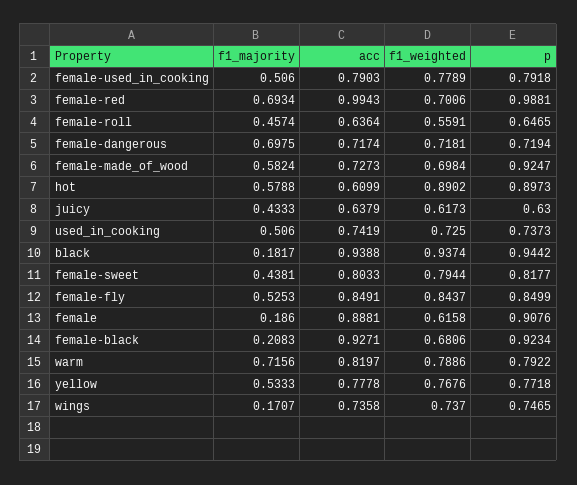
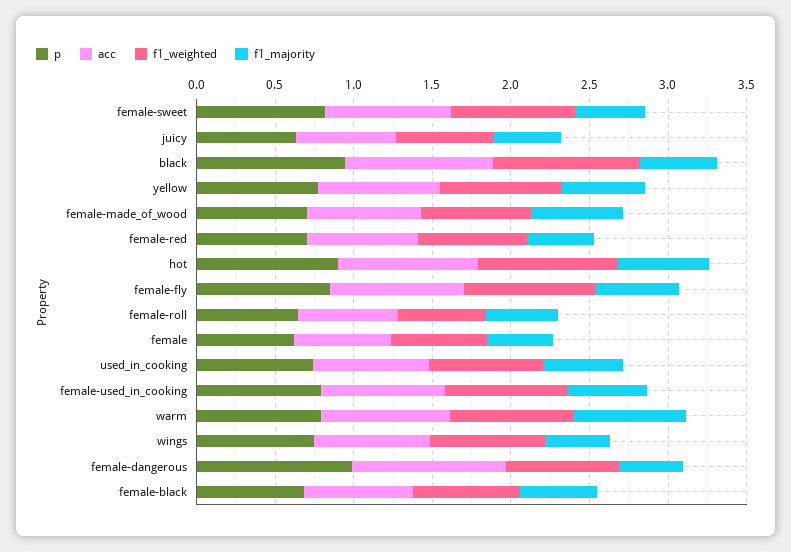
f1_majority, female-red: 0.6934 -> 0.4
acc, female-red: 0.9943 -> 0.7
p, female-red: 0.9881 -> 0.7
f1_majority, female-dangerous: 0.6975 -> 0.4
acc, female-dangerous: 0.7174 -> 1
p, female-dangerous: 0.7194 -> 1
p, female-made_of_wood: 0.9247 -> 0.7
acc, hot: 0.6099 -> 0.9
f1_majority, black: 0.1817 -> 0.5
f1_majority, female: 0.186 -> 0.4
acc, female: 0.8881 -> 0.6
p, female: 0.9076 -> 0.6
f1_majority, female-black: 0.2083 -> 0.5
acc, female-black: 0.9271 -> 0.7
p, female-black: 0.9234 -> 0.7
f1_majority, wings: 0.1707 -> 0.4

